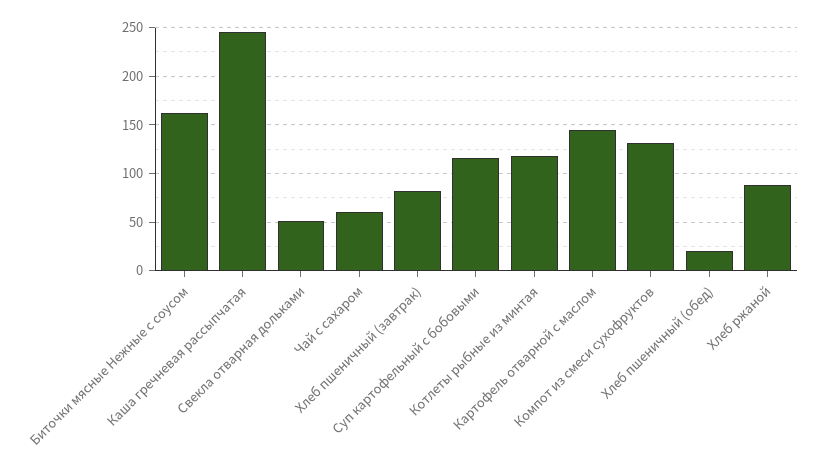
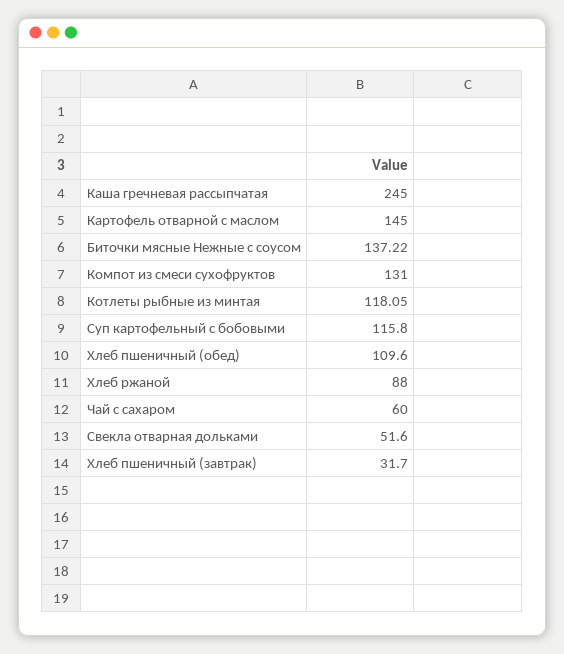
Биточки мясные Нежные с соусом: 160 -> 137.22
Хлеб пшеничный (завтрак): 80 -> 31.7
Хлеб пшеничный (обед): 20 -> 109.6

